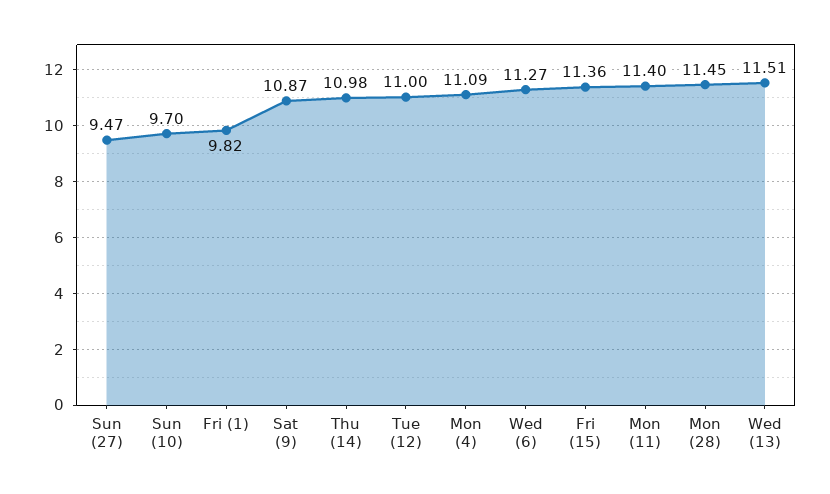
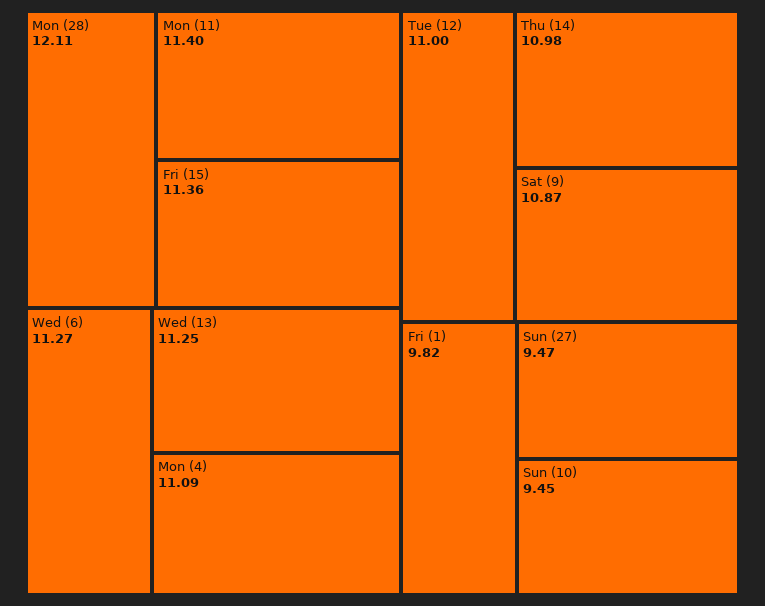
Sun (10): 9.7 -> 9.45
Mon (28): 11.45 -> 12.11
Wed (13): 11.51 -> 11.25

